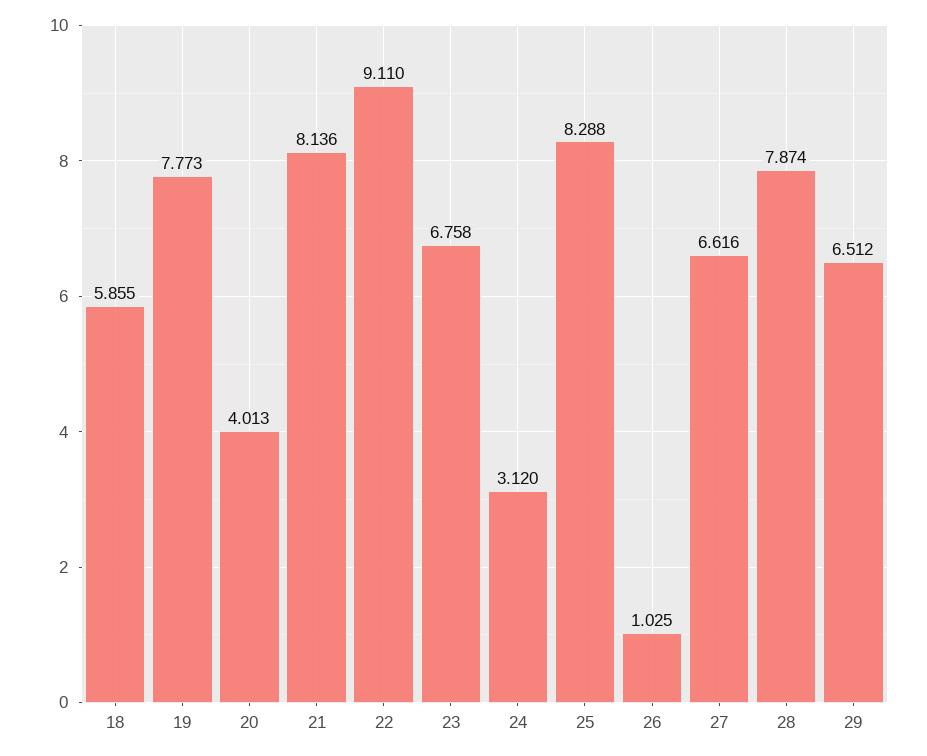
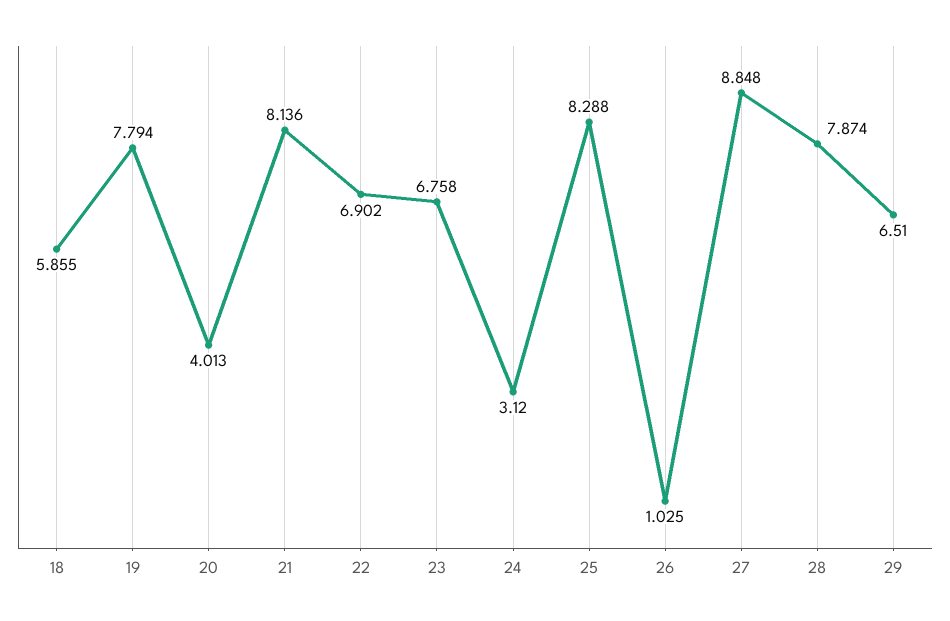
19: 7.773 -> 7.794
22: 9.11 -> 6.902
27: 6.616 -> 8.848
29: 6.512 -> 6.51

